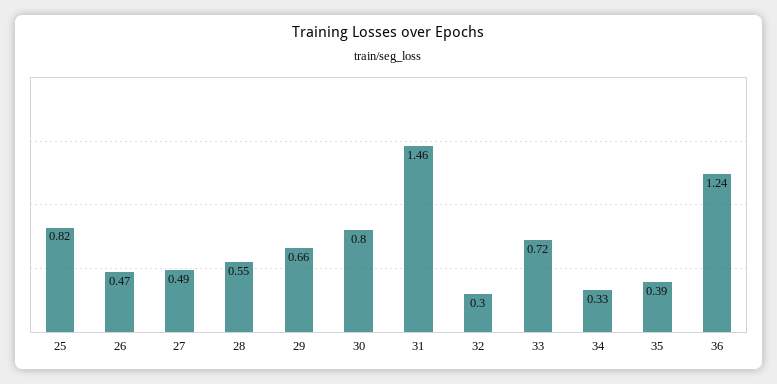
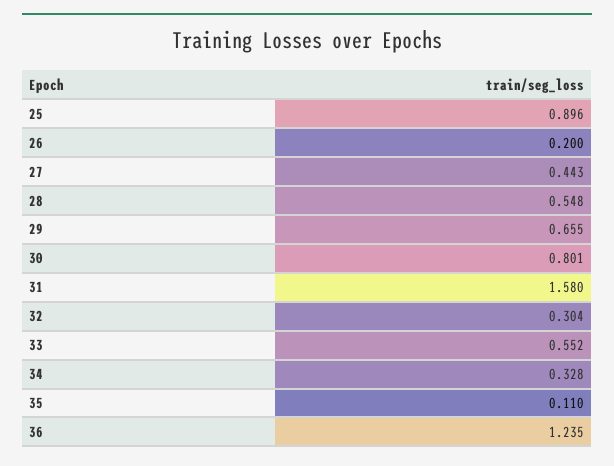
25: 0.82 -> 0.896
26: 0.47 -> 0.2
27: 0.49 -> 0.443
31: 1.46 -> 1.58
33: 0.72 -> 0.552
35: 0.39 -> 0.11

